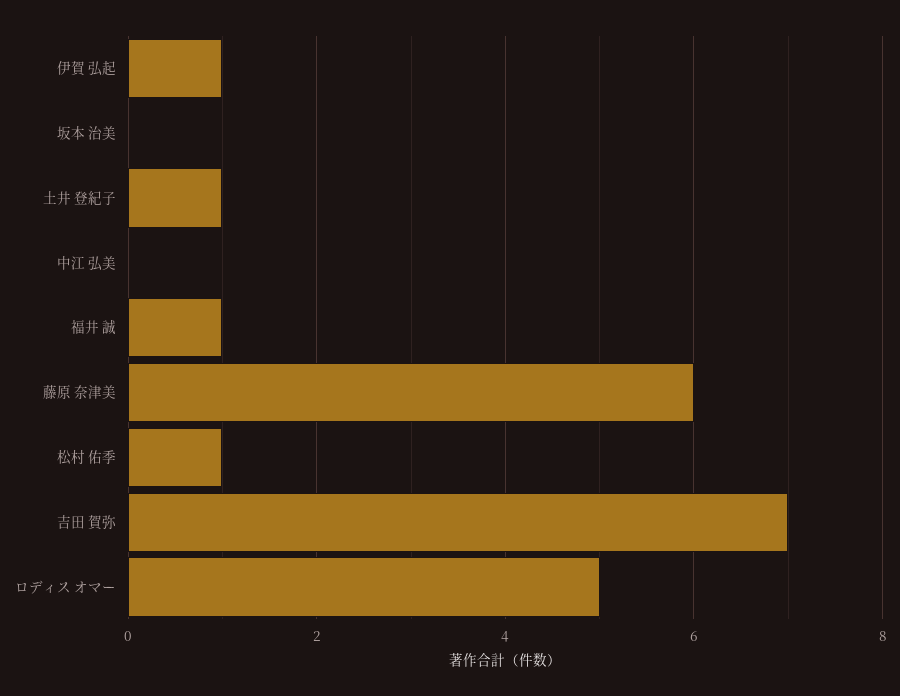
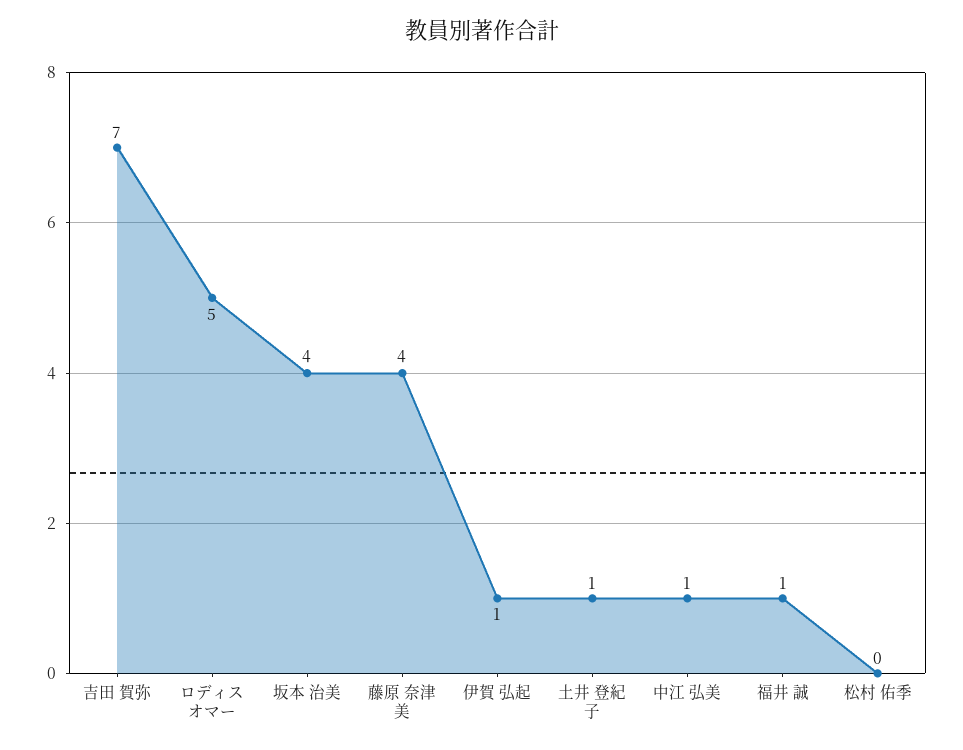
坂本 治美: 0 -> 4
中江 弘美: 0 -> 1
藤原 奈津美: 6 -> 4
松村 佑季: 1 -> 0

